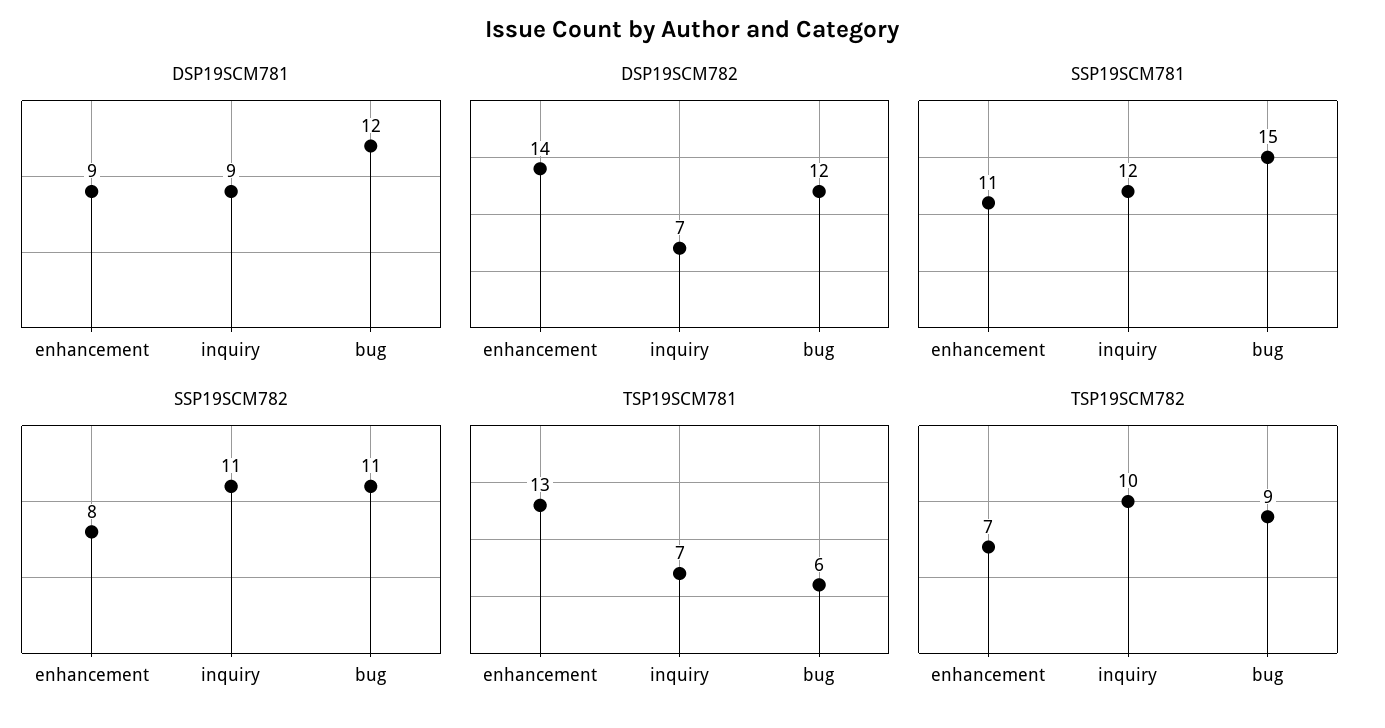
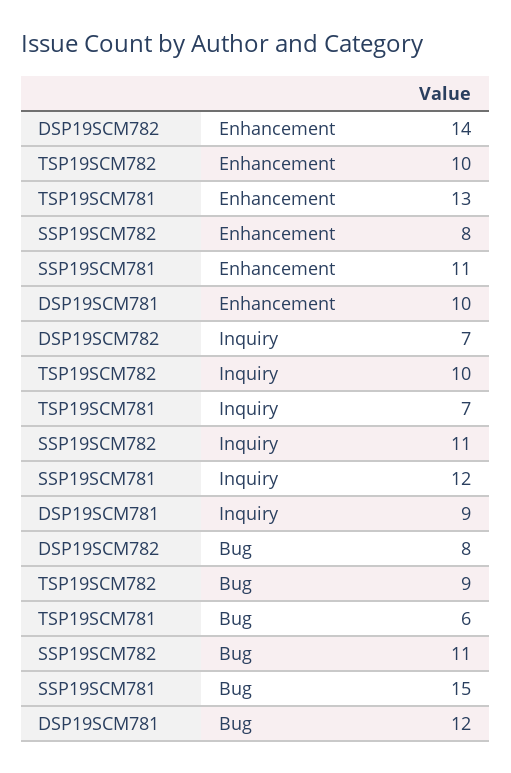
DSP19SCM781, enhancement: 9 -> 10
DSP19SCM782, bug: 12 -> 8
TSP19SCM782, enhancement: 7 -> 10

